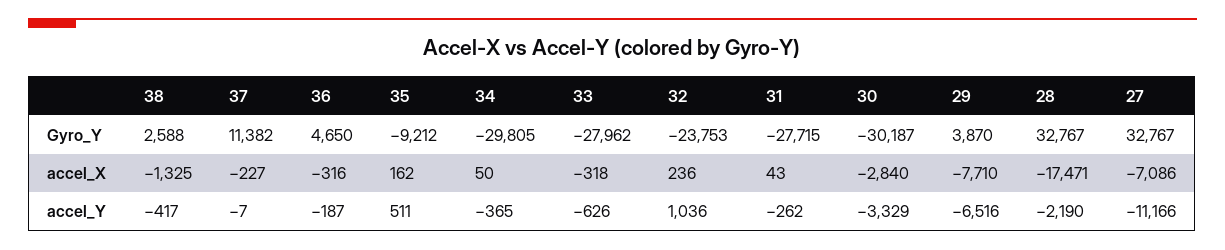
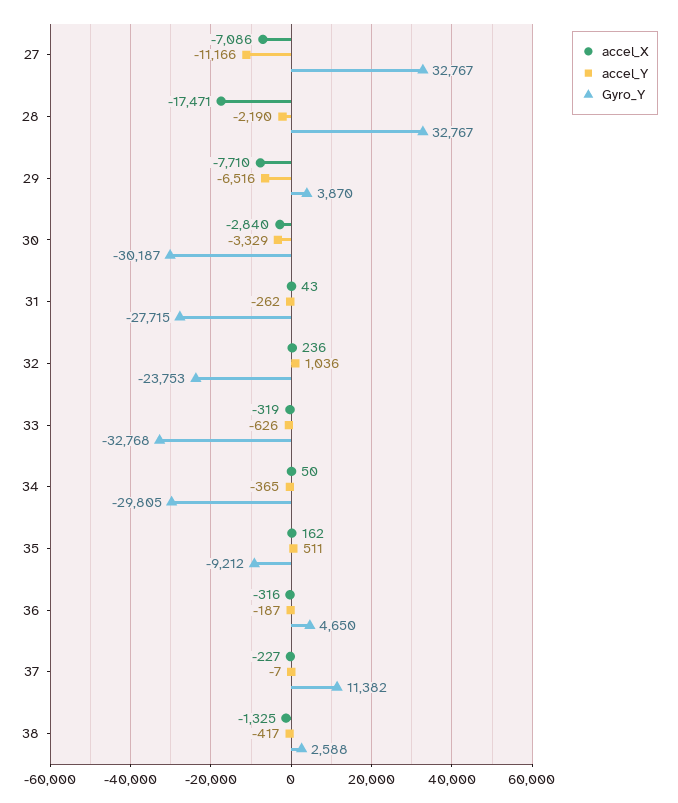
Gyro_Y, 33: -27962 -> -32768
accel_X, 33: -318 -> -319

